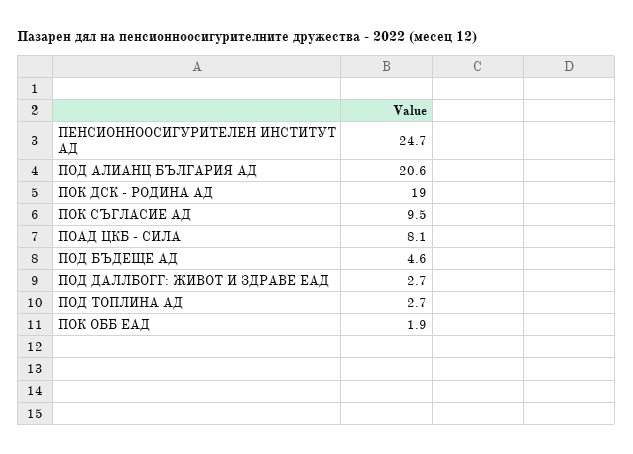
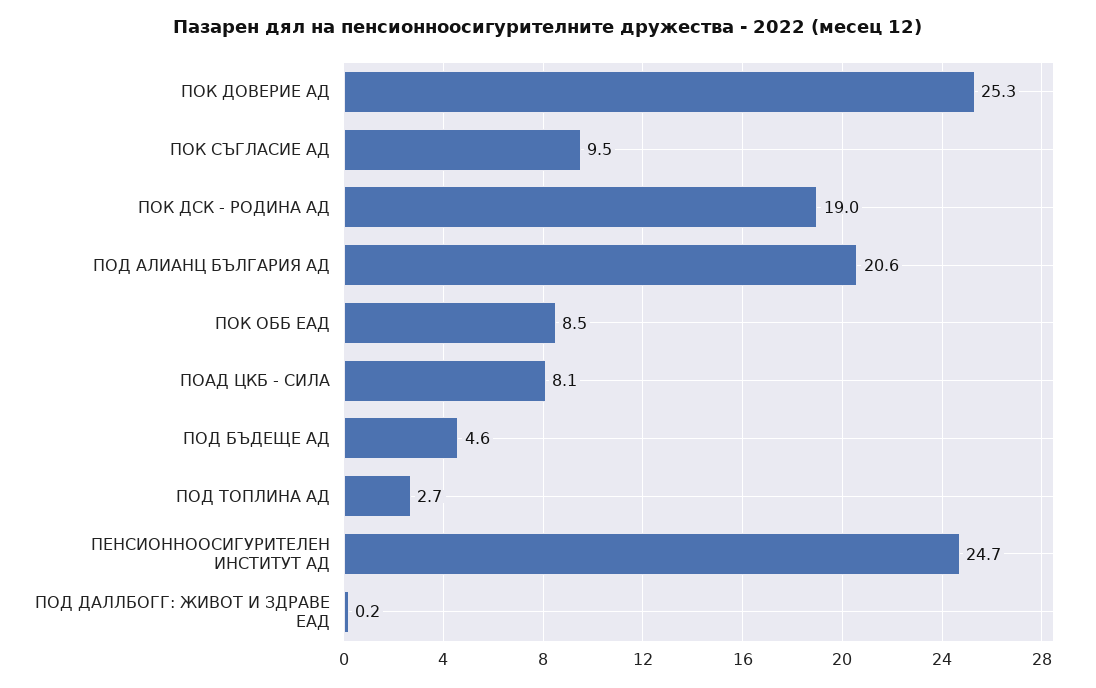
ПОД ДАЛЛБОГГ: ЖИВОТ И ЗДРАВЕ ЕАД: 2.7 -> 0.2
ПОК ОББ ЕАД: 1.9 -> 8.5
ПОК ДОВЕРИЕ АД: none -> 25.3

